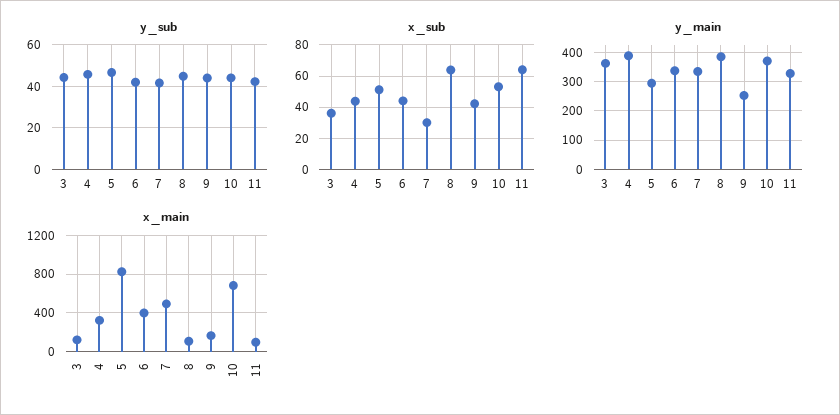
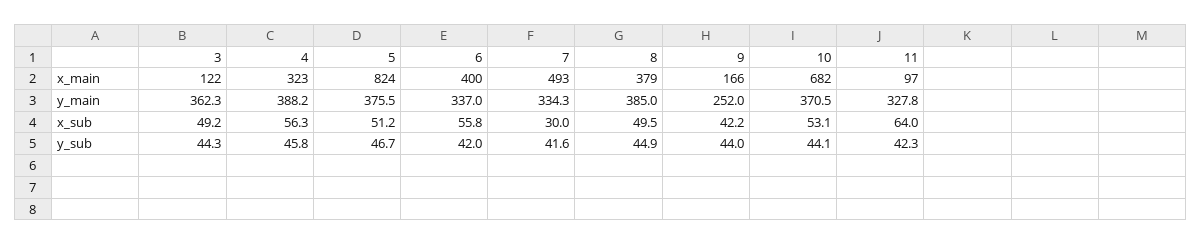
x_sub, 3: 35 -> 49.2
x_sub, 4: 45 -> 56.3
x_sub, 6: 45 -> 55.8
x_sub, 8: 65 -> 49.5
y_main, 5: 300 -> 375.5
x_main, 8: 100 -> 379

